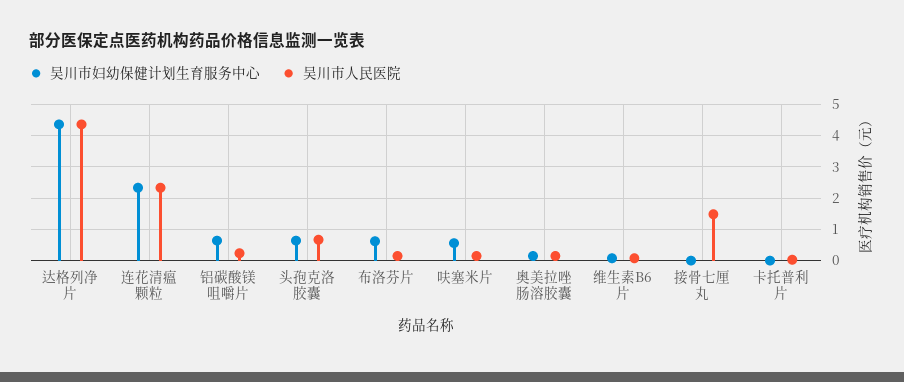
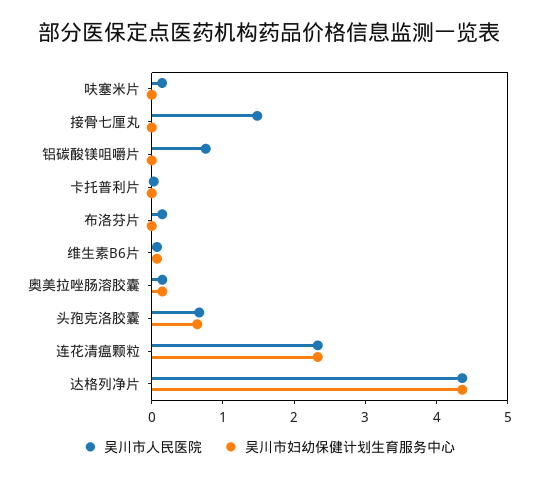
吴川市妇幼保健计划生育服务中心, 铝碳酸镁咀嚼片: 0.6 -> 0
吴川市人民医院, 铝碳酸镁咀嚼片: 0.2 -> 0.8
吴川市妇幼保健计划生育服务中心, 布洛芬片: 0.6 -> 0
吴川市妇幼保健计划生育服务中心, 呋塞米片: 0.6 -> 0

